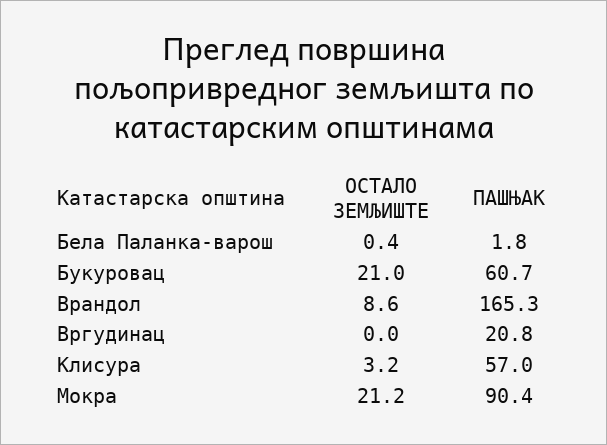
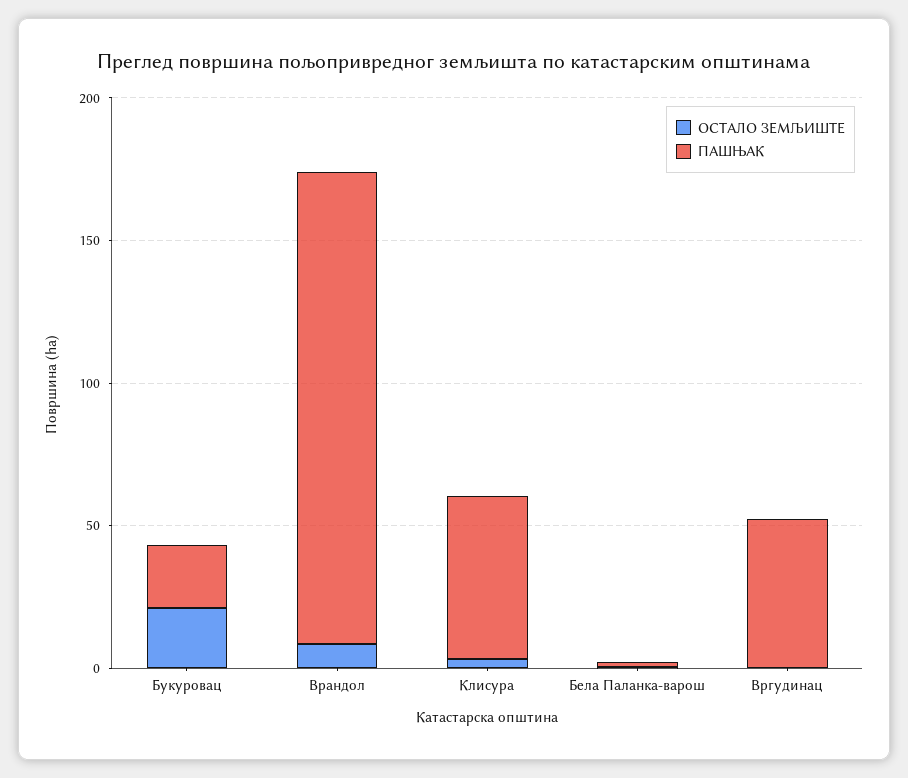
ПАШЊАК, Букуровац: 60.7 -> 20
ПАШЊАК, Вргудинац: 20.8 -> 50
ОСТАЛО ЗЕМЉИШТЕ, Мокра: 21.2 -> none
ПАШЊАК, Мокра: 90.4 -> none

